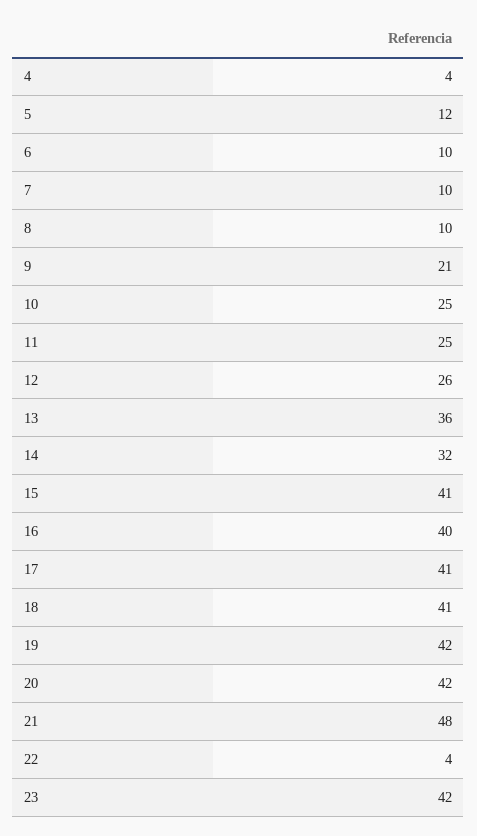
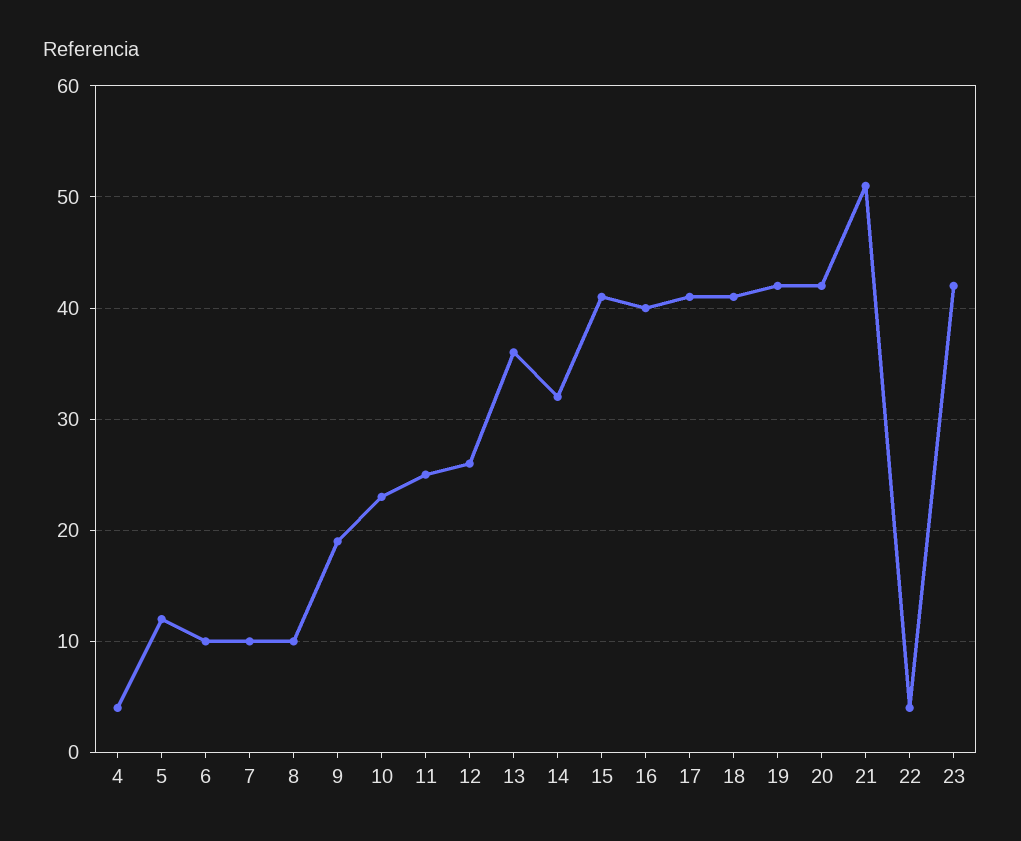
9: 21 -> 19
10: 25 -> 23
21: 48 -> 51

